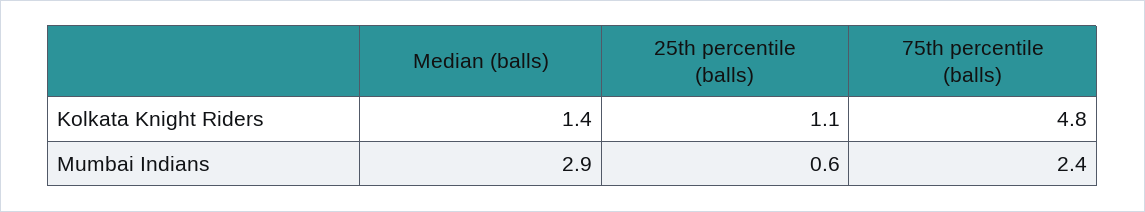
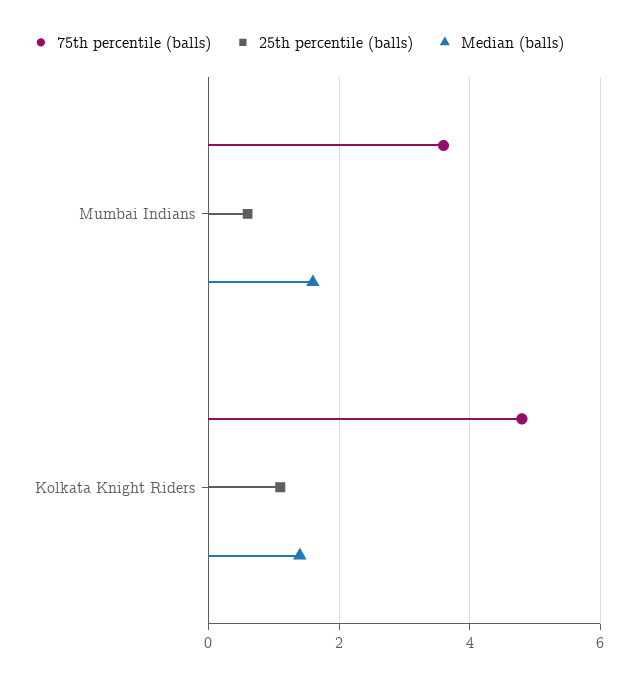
Median (balls), Mumbai Indians: 2.9 -> 1.5
75th percentile (balls), Mumbai Indians: 2.4 -> 3.5

